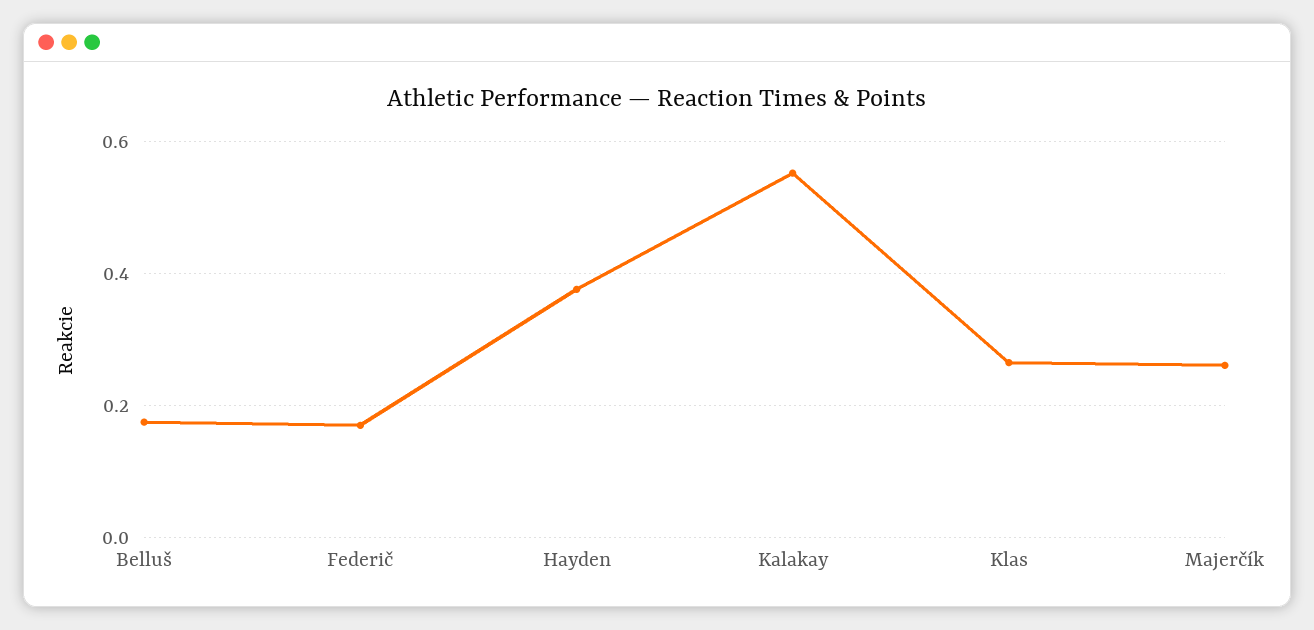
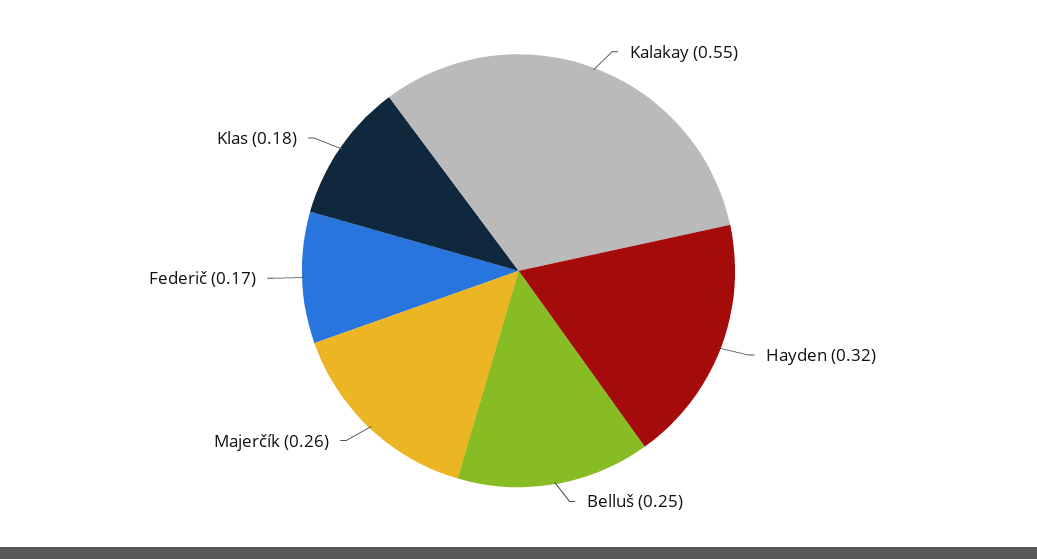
Belluš: 0.18 -> 0.25
Hayden: 0.38 -> 0.32
Klas: 0.26 -> 0.18

